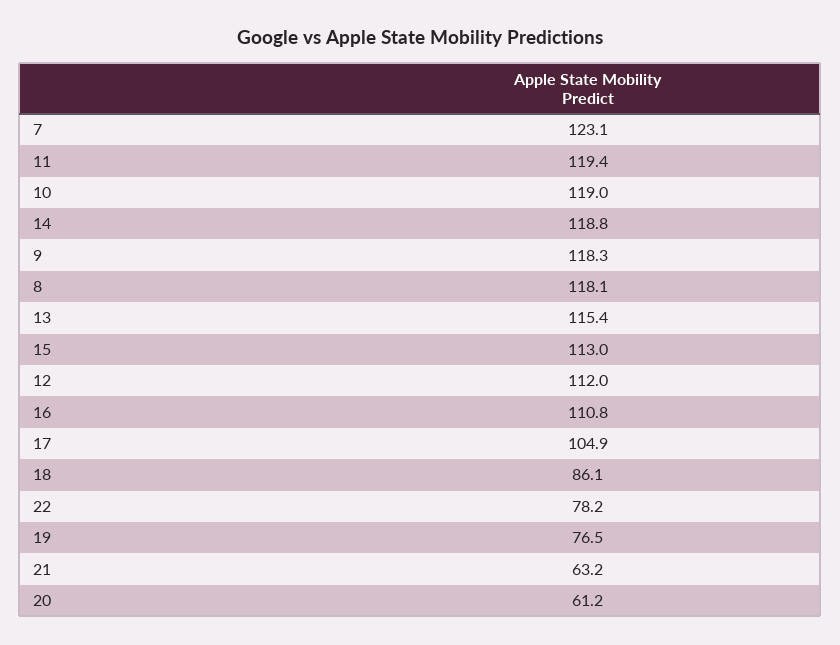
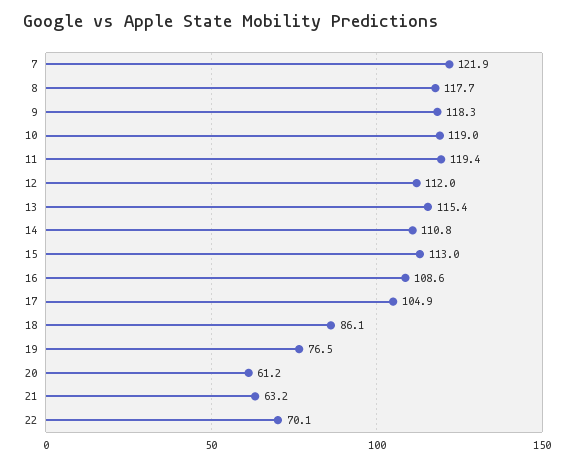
7: 123.1 -> 121.9
14: 118.8 -> 110.8
8: 118.1 -> 117.7
16: 110.8 -> 108.6
22: 78.2 -> 70.1

